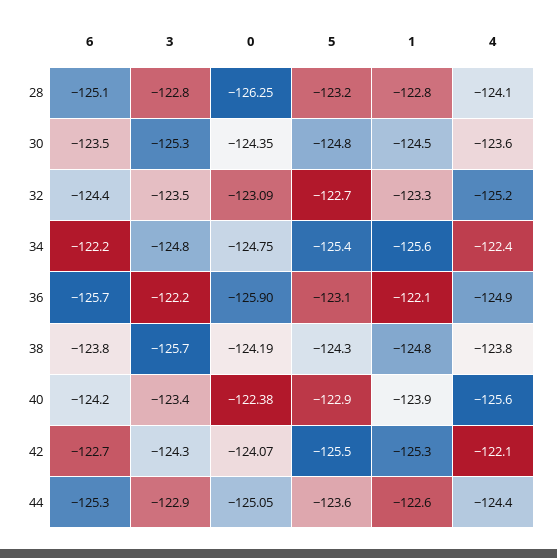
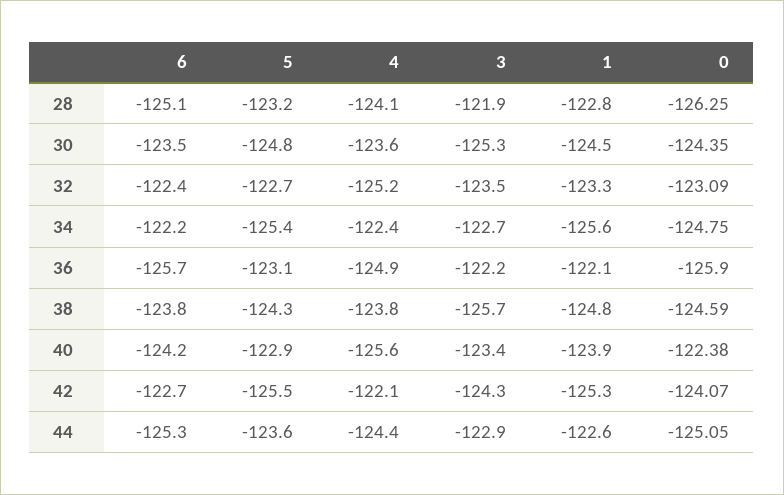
3, 28: -122.8 -> -121.9
6, 32: -124.4 -> -122.4
3, 34: -124.8 -> -122.7
0, 38: -124.19 -> -124.59

